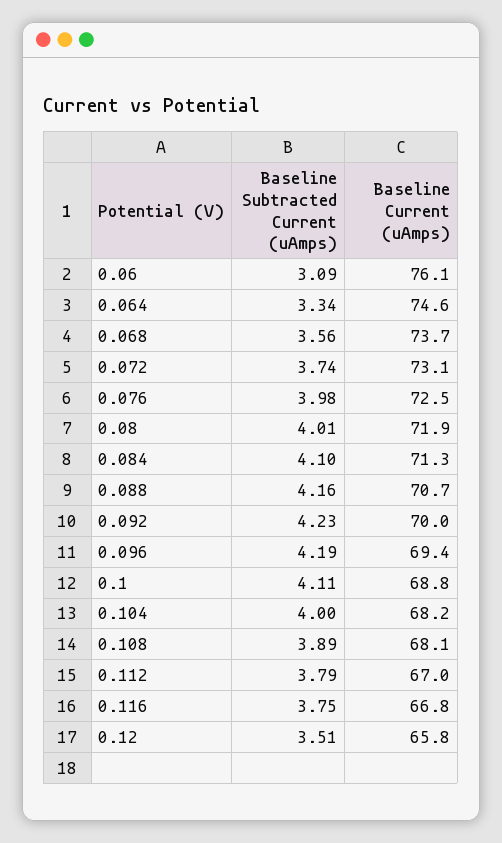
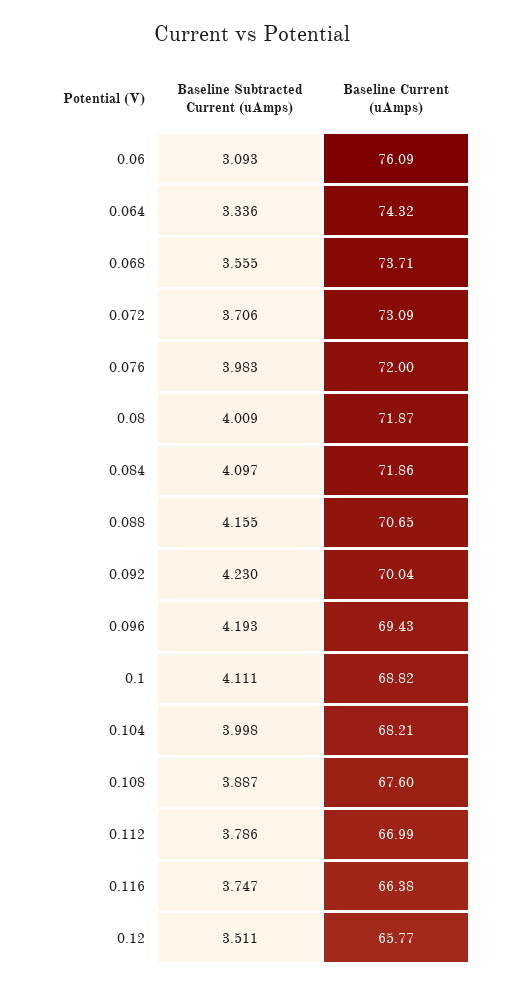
Baseline Current (uAmps), 0.064: 74.6 -> 74.32
Baseline Subtracted Current (uAmps), 0.072: 3.74 -> 3.706
Baseline Current (uAmps), 0.076: 72.5 -> 72
Baseline Current (uAmps), 0.084: 71.3 -> 71.86
Baseline Current (uAmps), 0.108: 68.1 -> 67.6
Baseline Current (uAmps), 0.116: 66.8 -> 66.38

